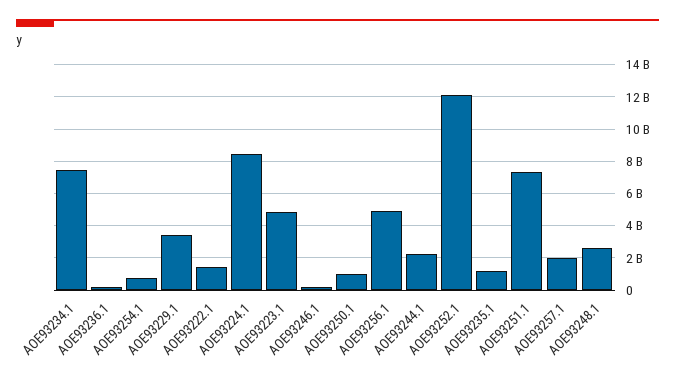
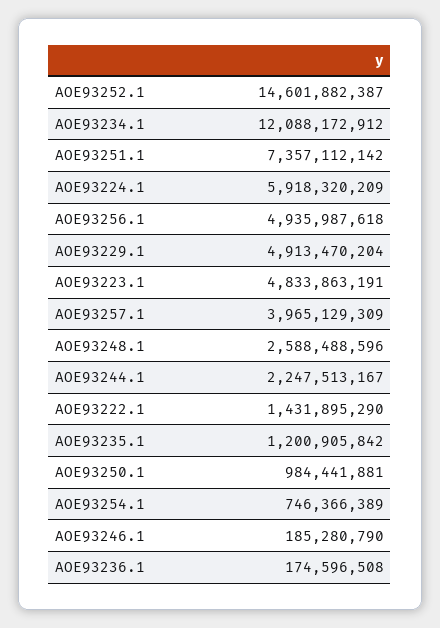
AOE93234.1: 7500000000 -> 12088172912
AOE93229.1: 3500000000 -> 4913470204
AOE93224.1: 8500000000 -> 5918320209
AOE93252.1: 12000000000 -> 14601882387
AOE93257.1: 2000000000 -> 3965129309

